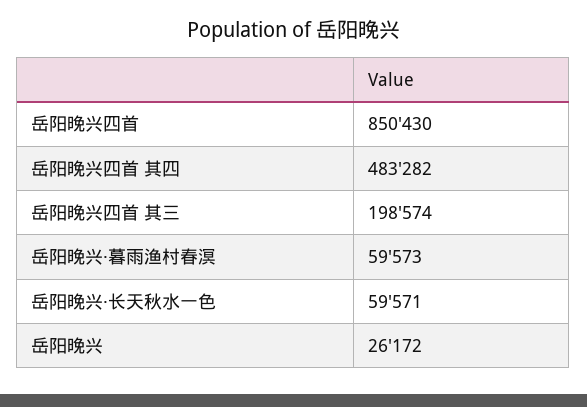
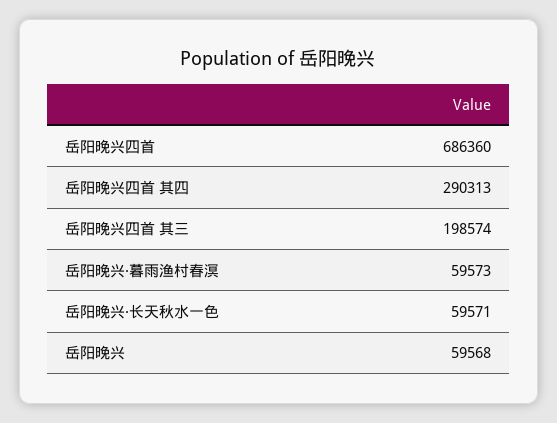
岳阳晚兴四首: 850430 -> 686360
岳阳晚兴四首 其四: 483282 -> 290313
岳阳晚兴: 26172 -> 59568

